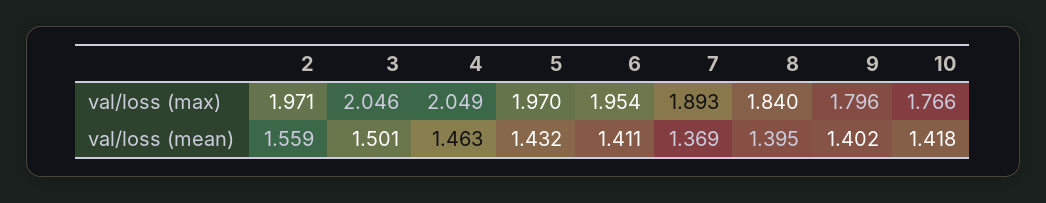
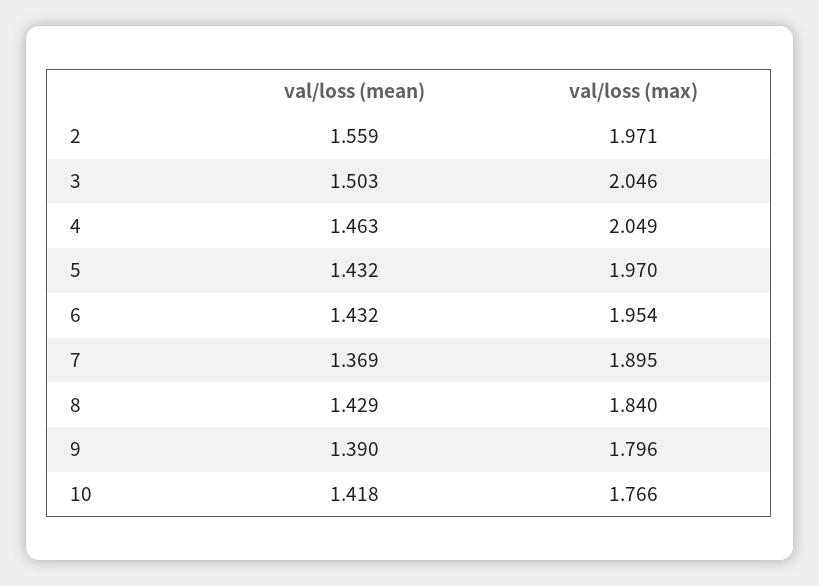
7, val/loss (max): 1.893 -> 1.895
3, val/loss (mean): 1.501 -> 1.503
6, val/loss (mean): 1.411 -> 1.432
8, val/loss (mean): 1.395 -> 1.429
9, val/loss (mean): 1.402 -> 1.39

